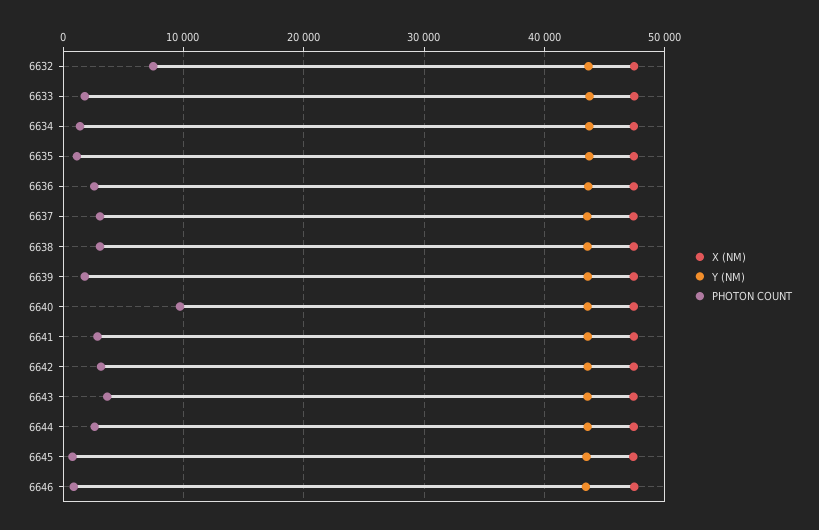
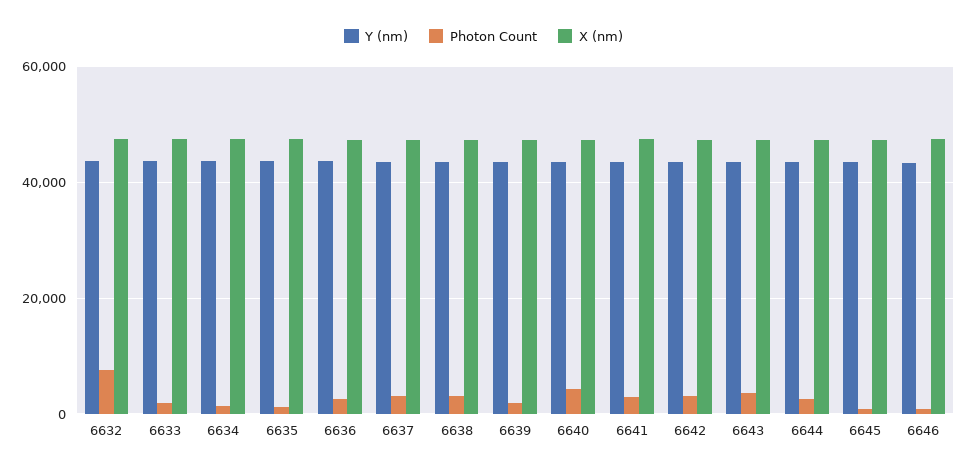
PHOTON COUNT, 6640: 10000 -> 4000

